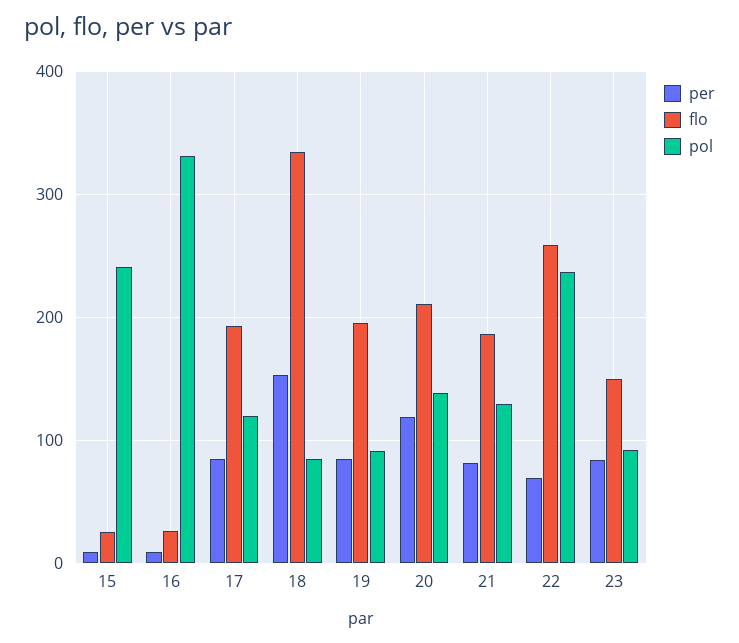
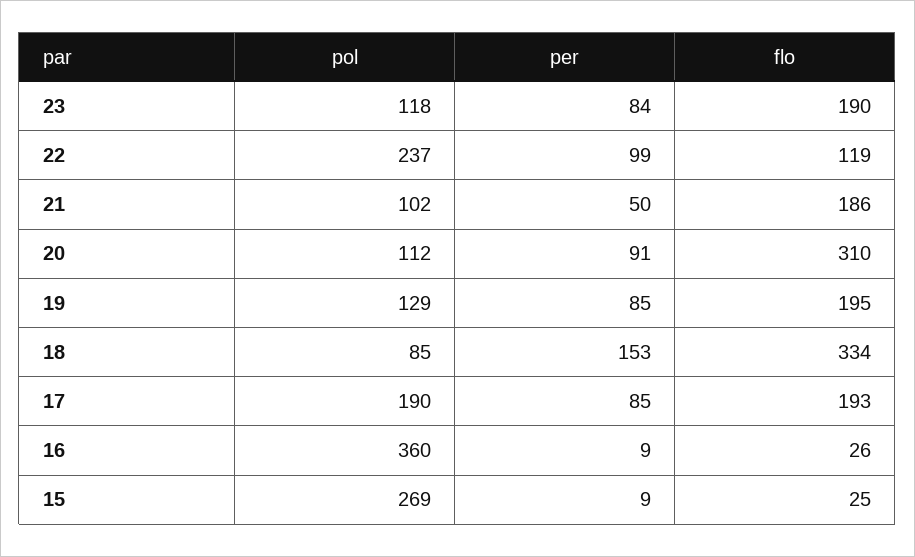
pol, 15: 240 -> 269
pol, 16: 330 -> 360
pol, 17: 120 -> 190
pol, 19: 90 -> 129
per, 20: 120 -> 91
flo, 20: 210 -> 310
pol, 20: 140 -> 112
per, 21: 80 -> 50
pol, 21: 130 -> 102
per, 22: 70 -> 99
flo, 22: 260 -> 119
flo, 23: 150 -> 190
pol, 23: 90 -> 118

